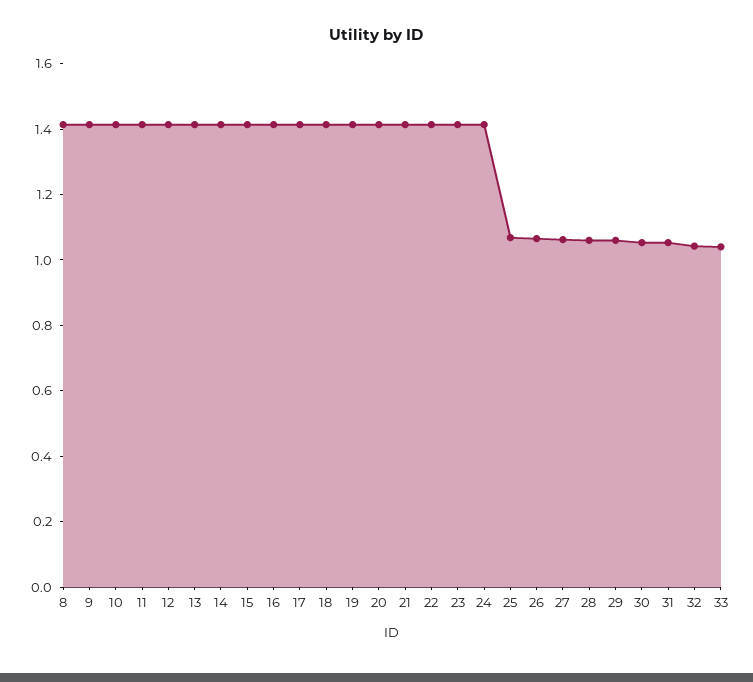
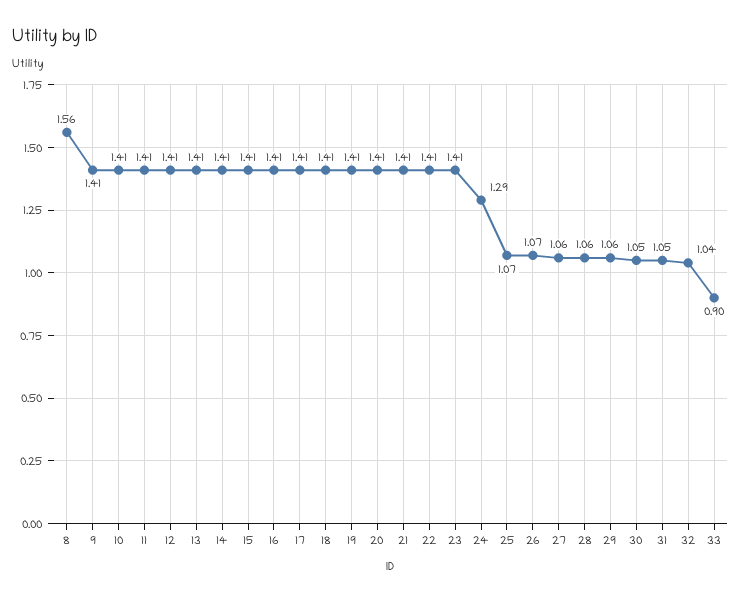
8: 1.4 -> 1.56
24: 1.4 -> 1.29
33: 1.05 -> 0.9

